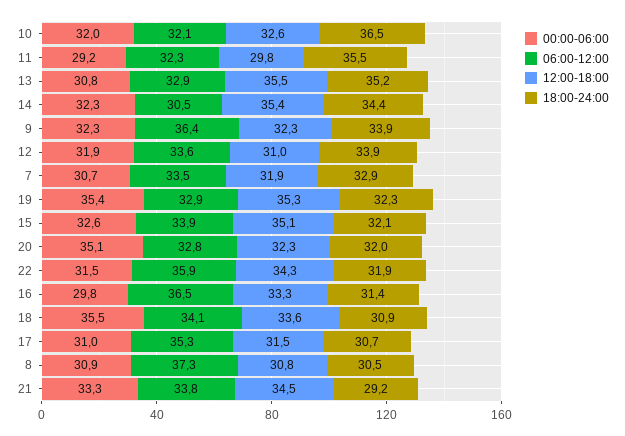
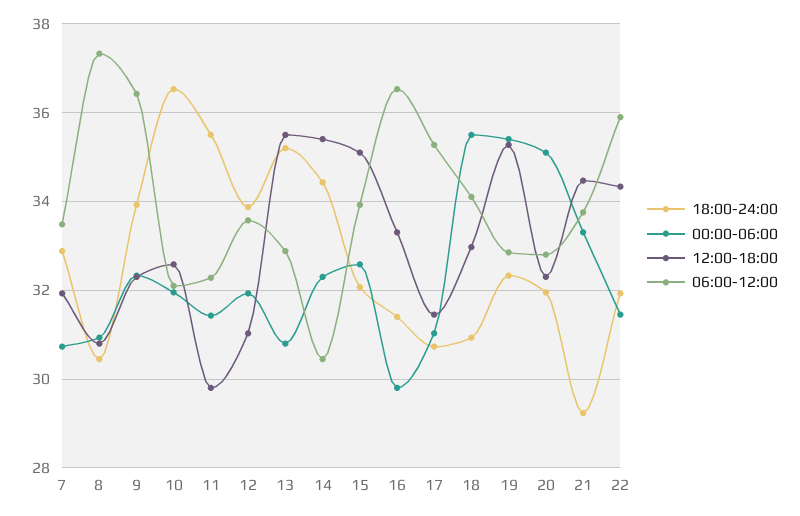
00:00-06:00, 11: 29.2 -> 31.4
12:00-18:00, 18: 33.6 -> 33

